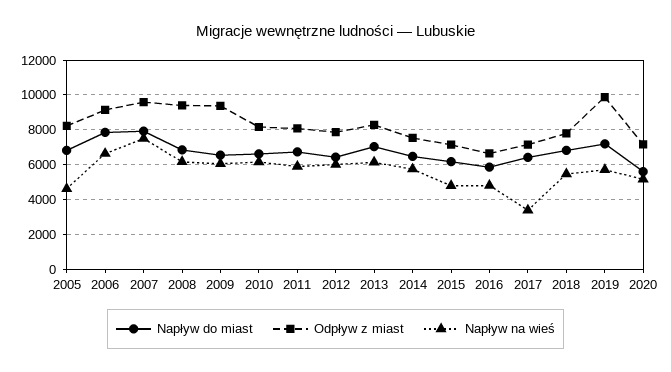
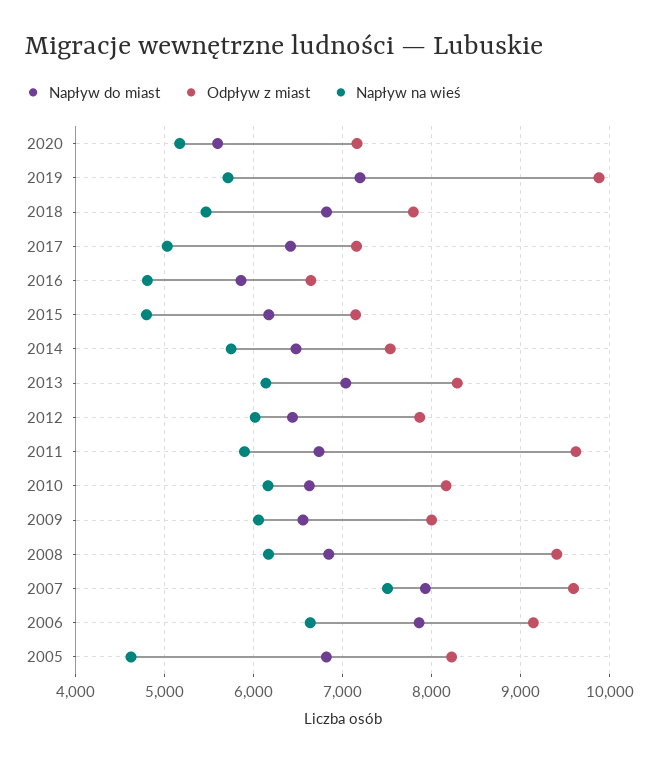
Odpływ z miast, 2009: 9500 -> 8000
Odpływ z miast, 2011: 8000 -> 9600
Napływ na wieś, 2017: 3500 -> 5000

